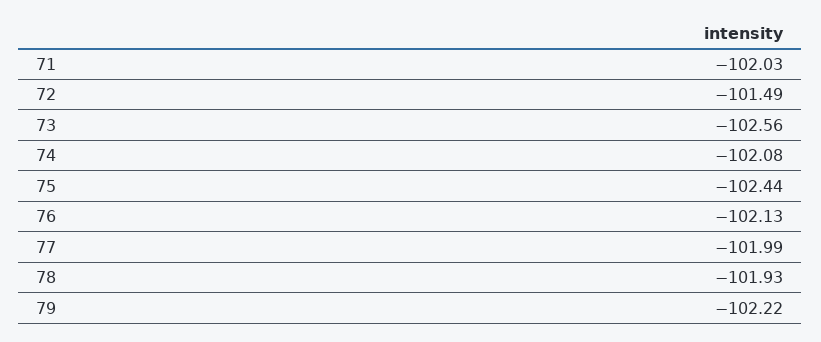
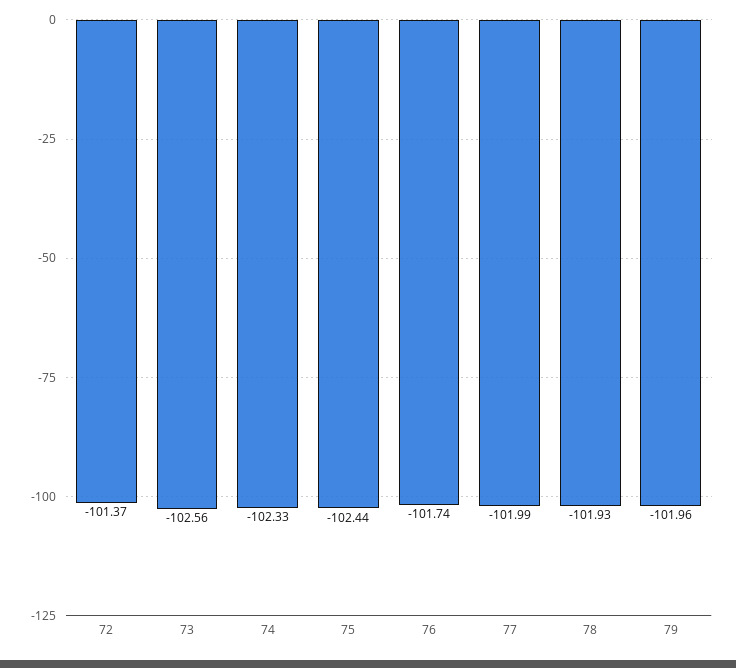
71: -102.03 -> none
72: -101.49 -> -101.37
74: -102.08 -> -102.33
76: -102.13 -> -101.74
79: -102.22 -> -101.96

